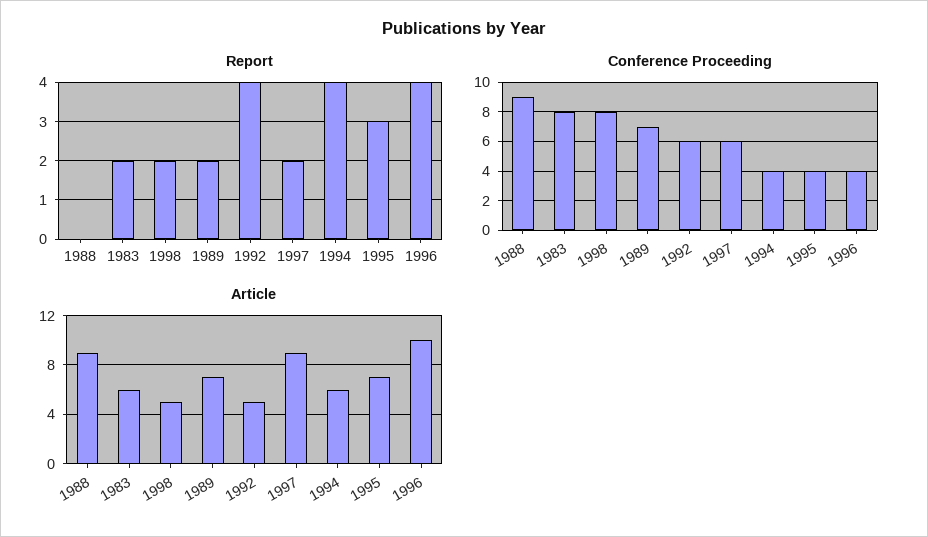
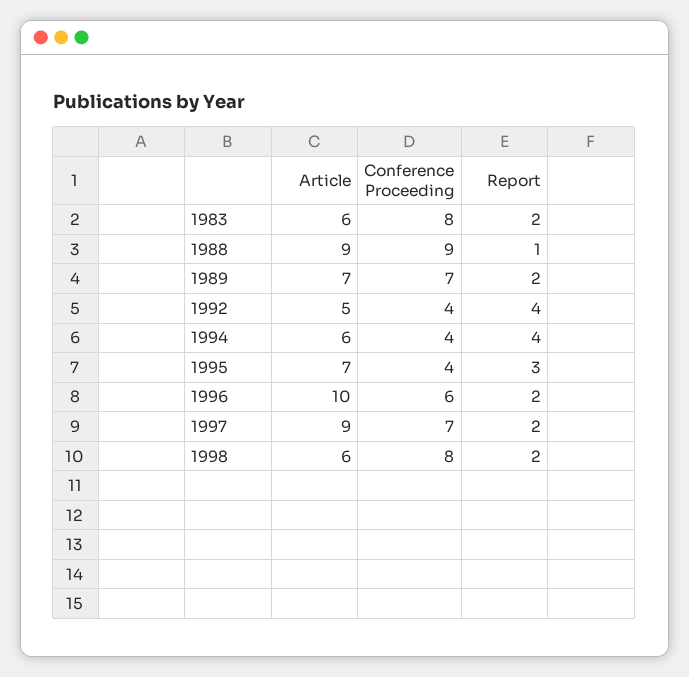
Report, 1988: 0 -> 1
Report, 1996: 4 -> 2
Conference Proceeding, 1992: 6 -> 4
Conference Proceeding, 1997: 6 -> 7
Conference Proceeding, 1996: 4 -> 6
Article, 1998: 5 -> 6

